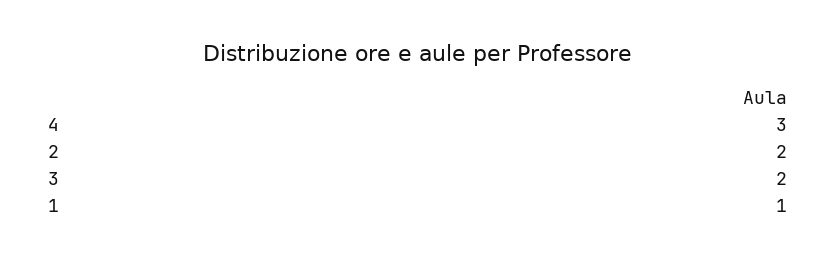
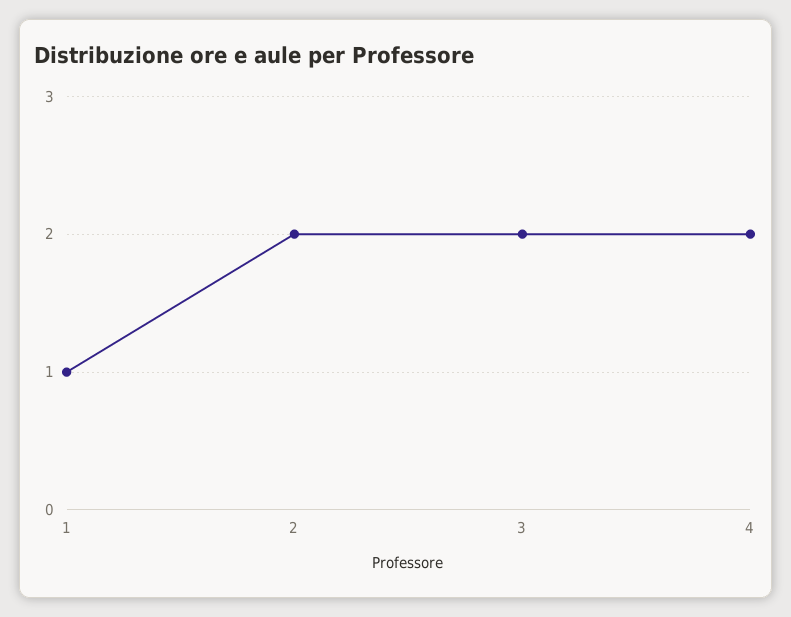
4: 3 -> 2

